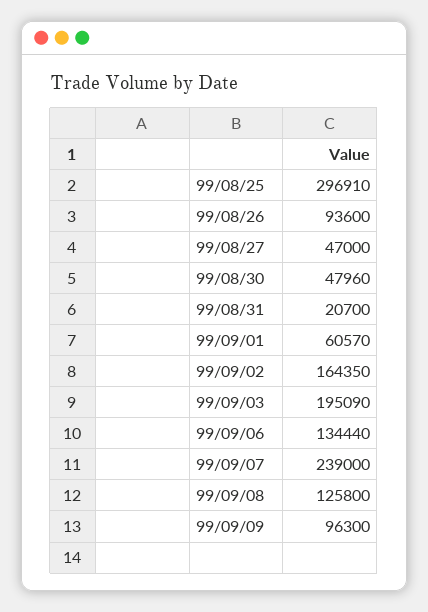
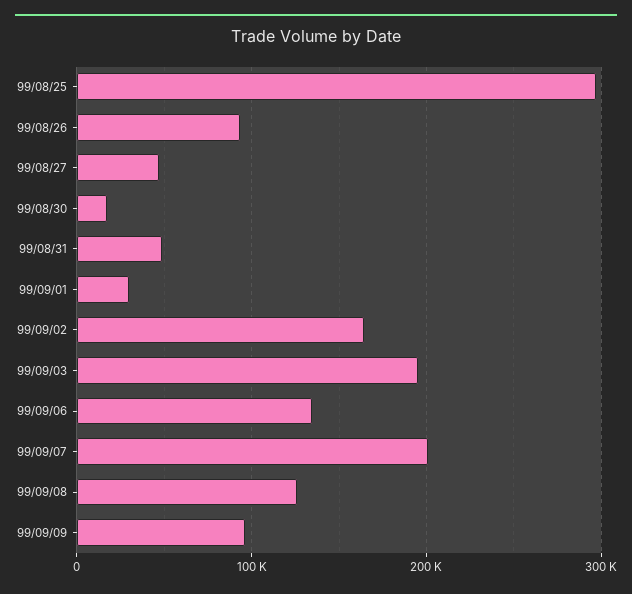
99/08/30: 47960 -> 20000
99/08/31: 20700 -> 50000
99/09/01: 60570 -> 30000
99/09/07: 239000 -> 200000

